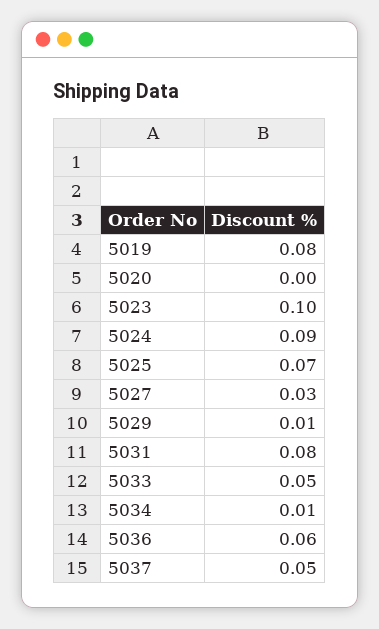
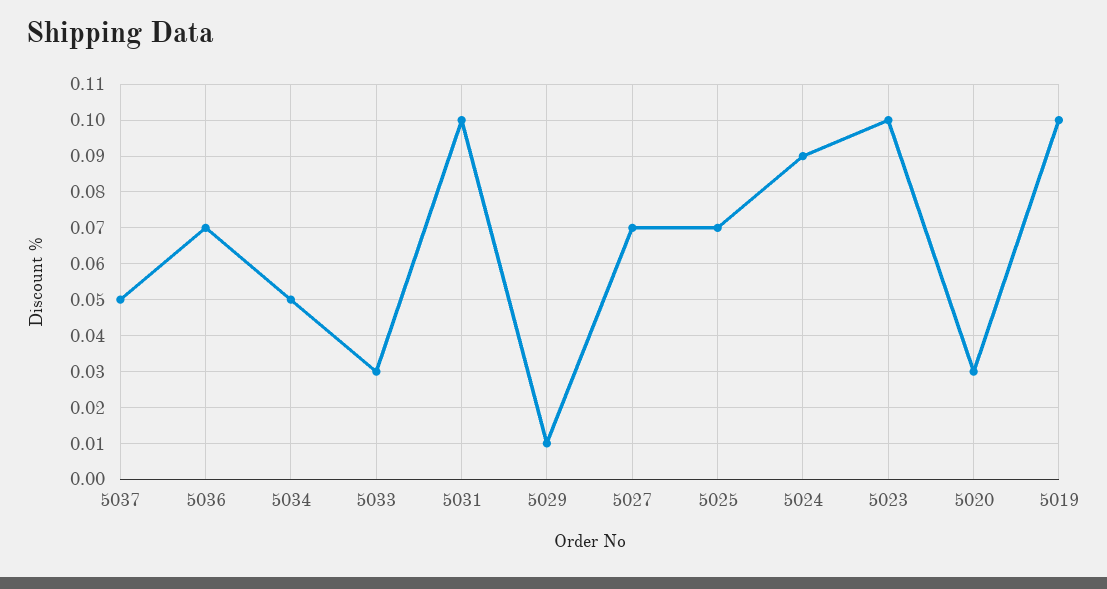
5019: 0.08 -> 0.1
5020: 0 -> 0.03
5027: 0.03 -> 0.07
5031: 0.08 -> 0.1
5033: 0.05 -> 0.03
5034: 0.01 -> 0.05
5036: 0.06 -> 0.07

